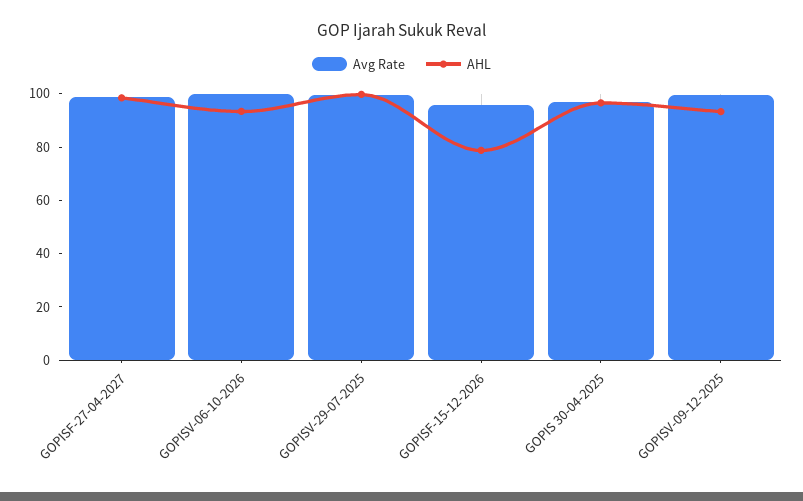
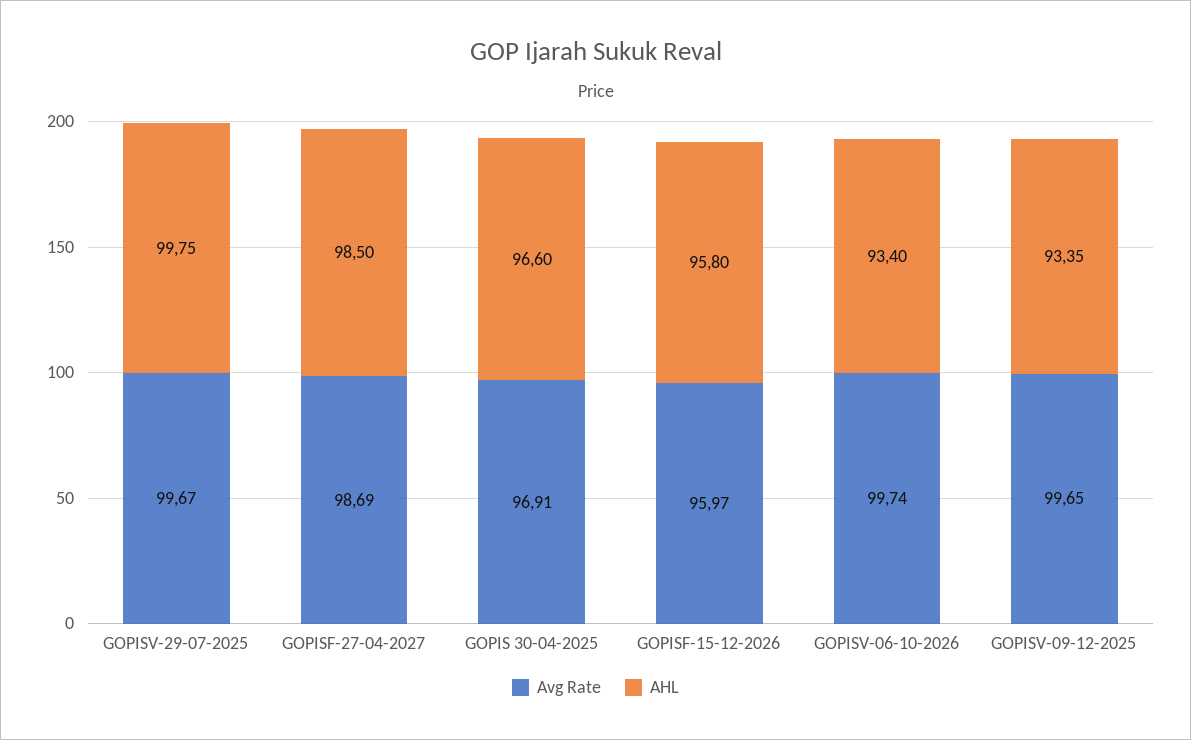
AHL, GOPISF-15-12-2026: 80 -> 95.8

